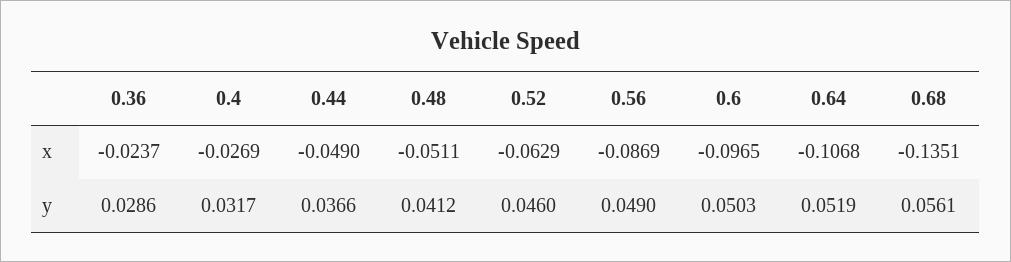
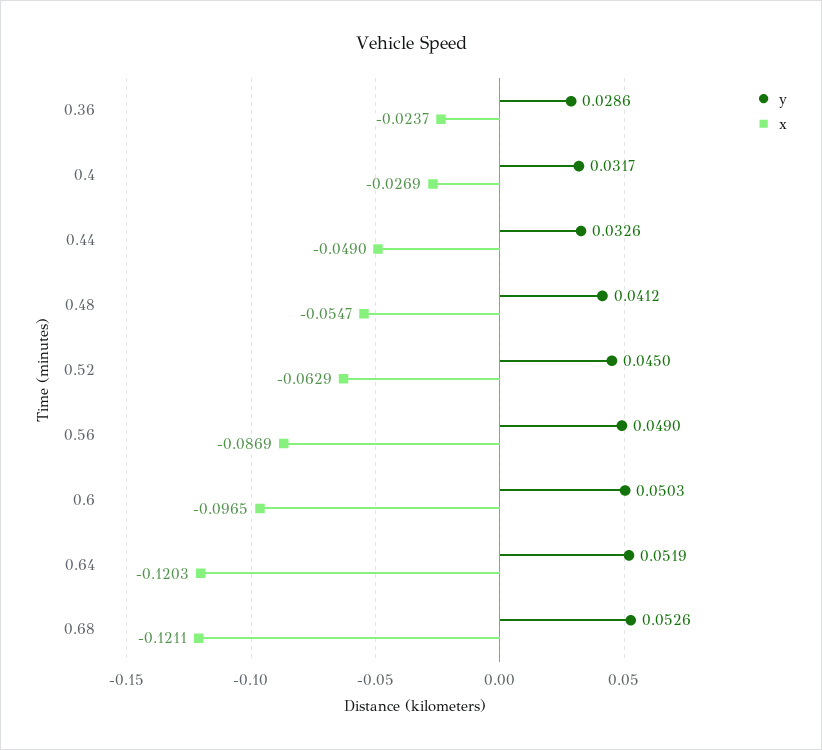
x, 0.48: -0.0511 -> -0.0547
x, 0.64: -0.1068 -> -0.1203
x, 0.68: -0.1351 -> -0.1211
y, 0.44: 0.0366 -> 0.0326
y, 0.52: 0.046 -> 0.045
y, 0.68: 0.0561 -> 0.0526

